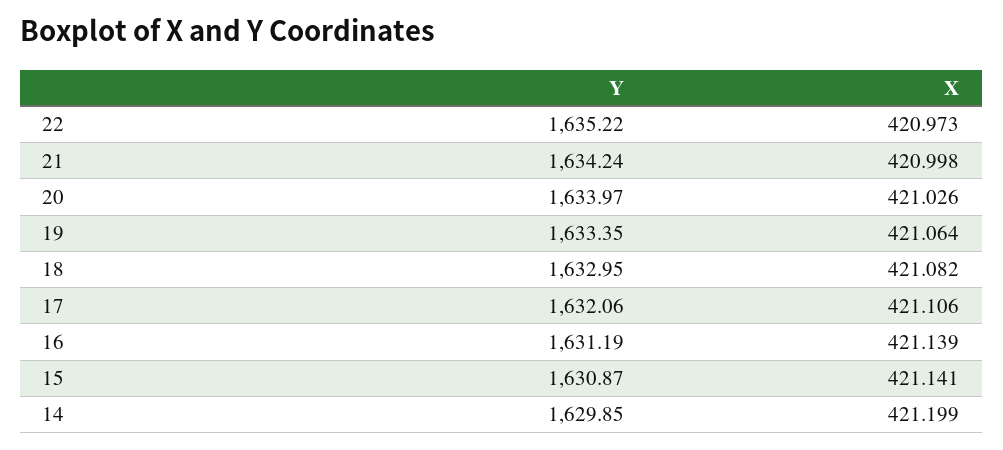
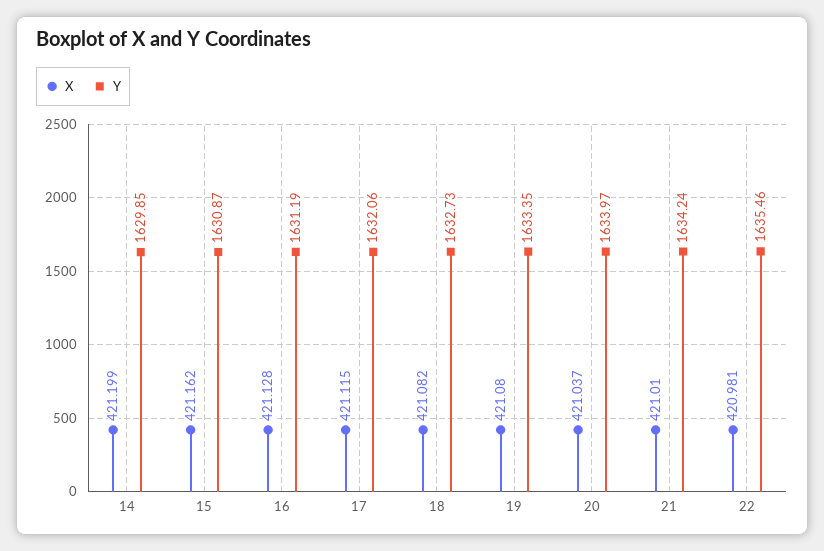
Y, 22: 1635.22 -> 1635.46
X, 22: 420.973 -> 420.981
X, 21: 420.998 -> 421.01
X, 20: 421.026 -> 421.037
X, 19: 421.064 -> 421.08
Y, 18: 1632.95 -> 1632.73
X, 17: 421.106 -> 421.115
X, 16: 421.139 -> 421.128
X, 15: 421.141 -> 421.162

